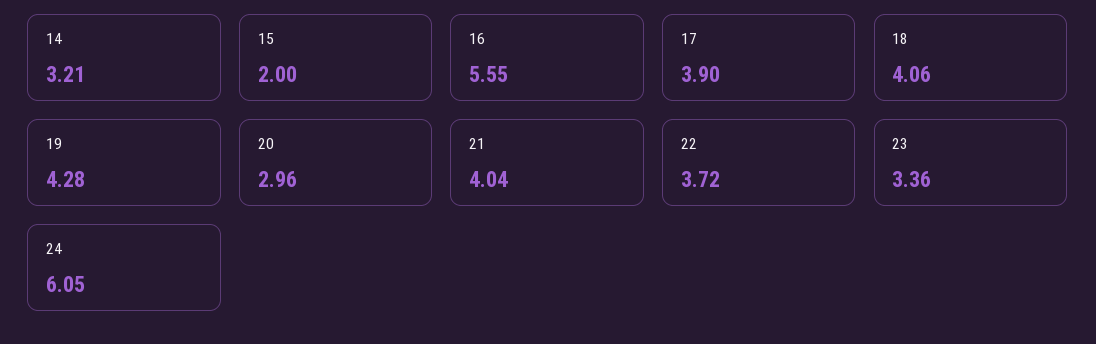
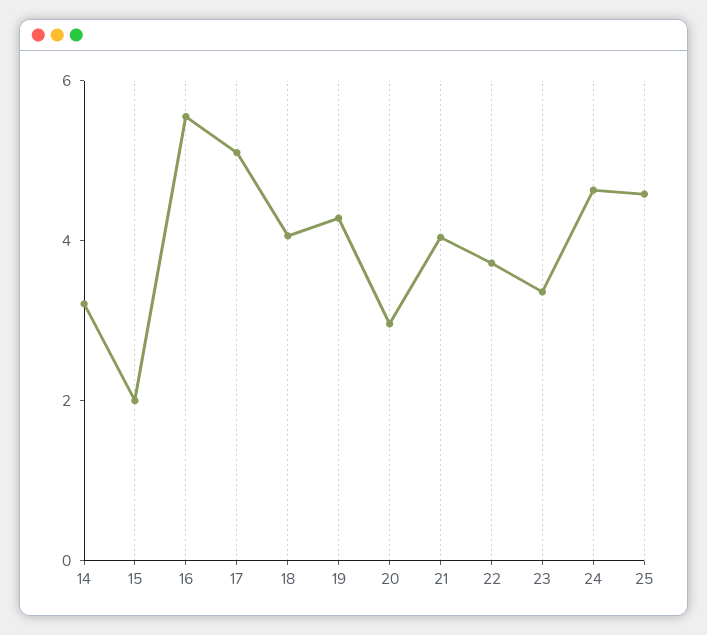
17: 3.9 -> 5
24: 6.05 -> 4.5
25: none -> 4.5

